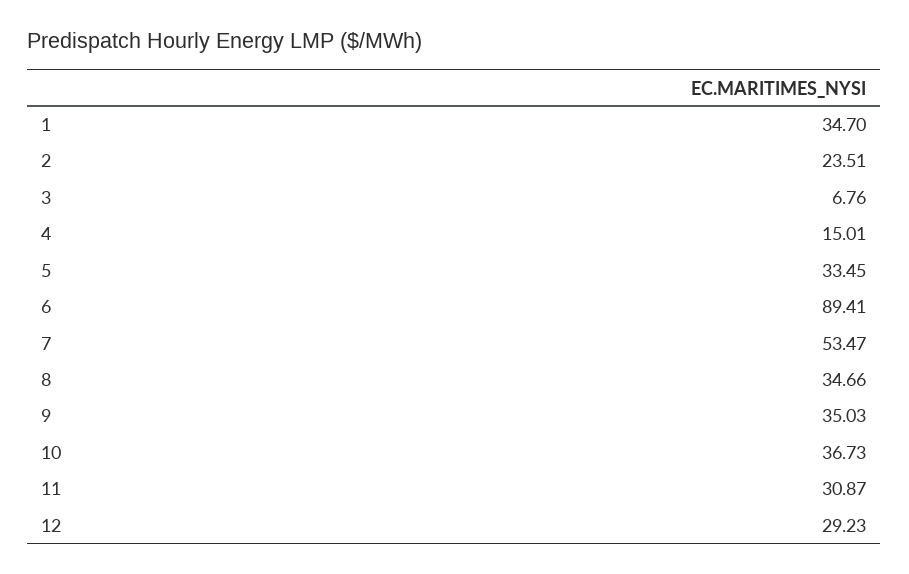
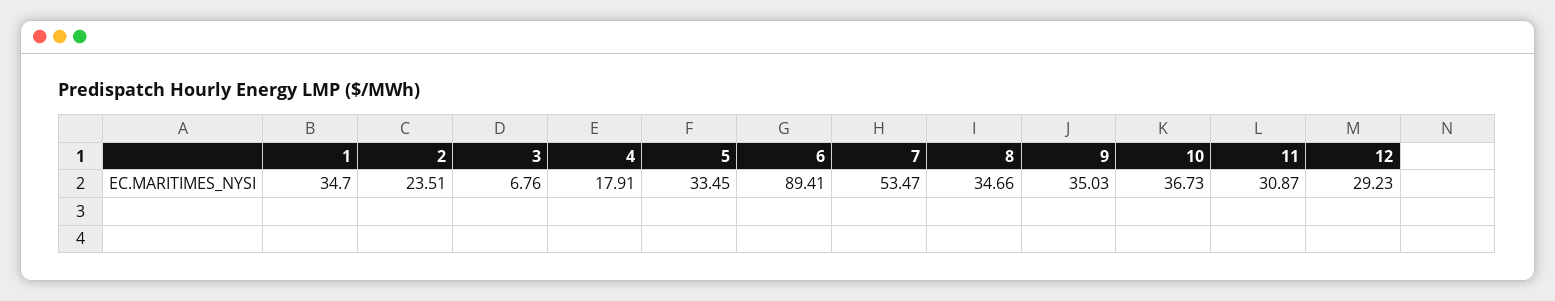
4: 15.01 -> 17.91

